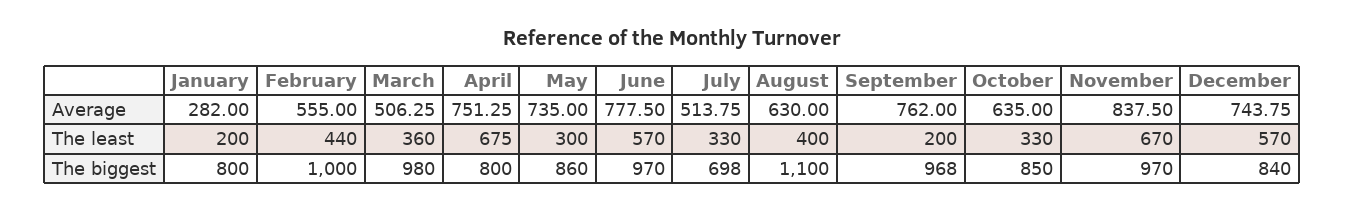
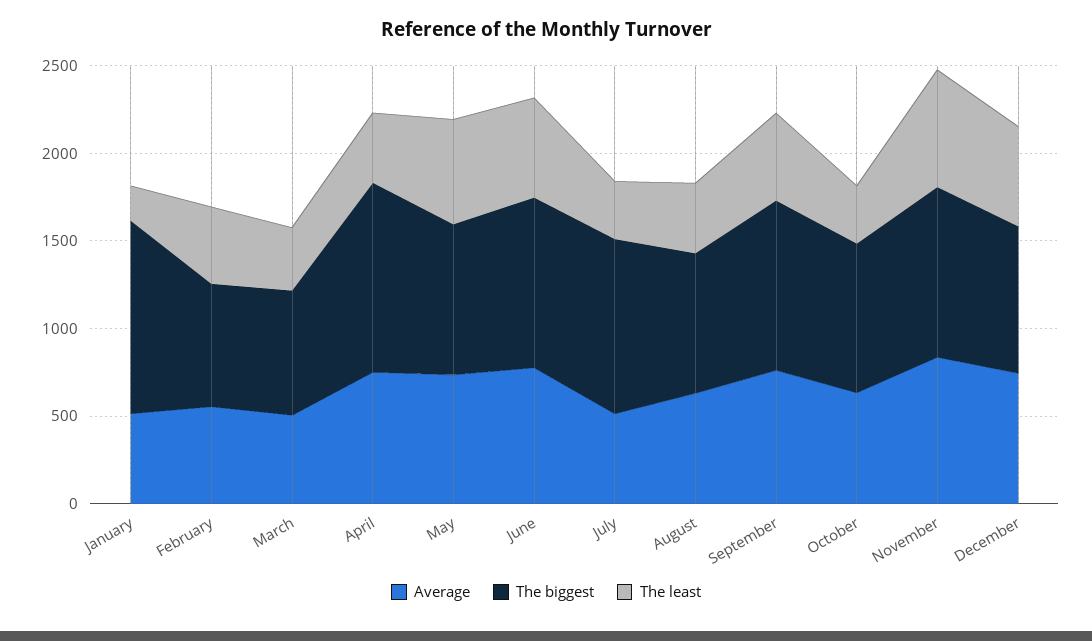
Average, January: 282 -> 500
The least, April: 675 -> 400
The least, May: 300 -> 600
The least, September: 200 -> 500
The biggest, January: 800 -> 1100
The biggest, February: 1000 -> 700
The biggest, March: 980 -> 700
The biggest, April: 800 -> 1100
The biggest, July: 698 -> 1000
The biggest, August: 1100 -> 800

